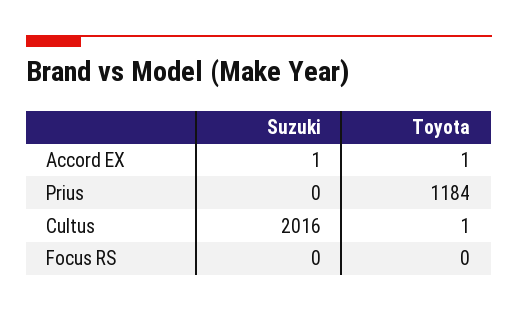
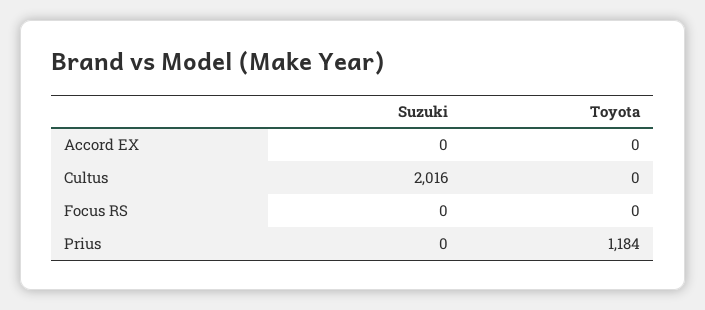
Suzuki, Accord EX: 1 -> 0
Toyota, Accord EX: 1 -> 0
Toyota, Cultus: 1 -> 0

